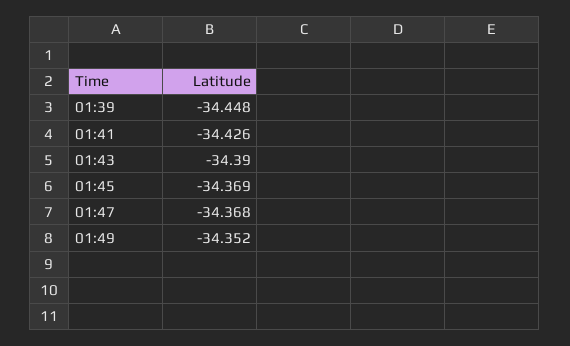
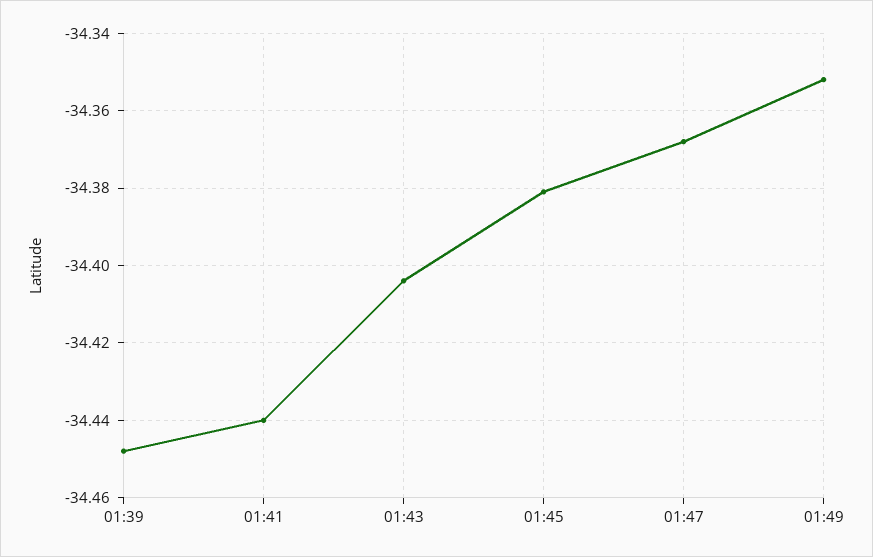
01:41: -34.426 -> -34.44
01:43: -34.39 -> -34.405
01:45: -34.369 -> -34.38

